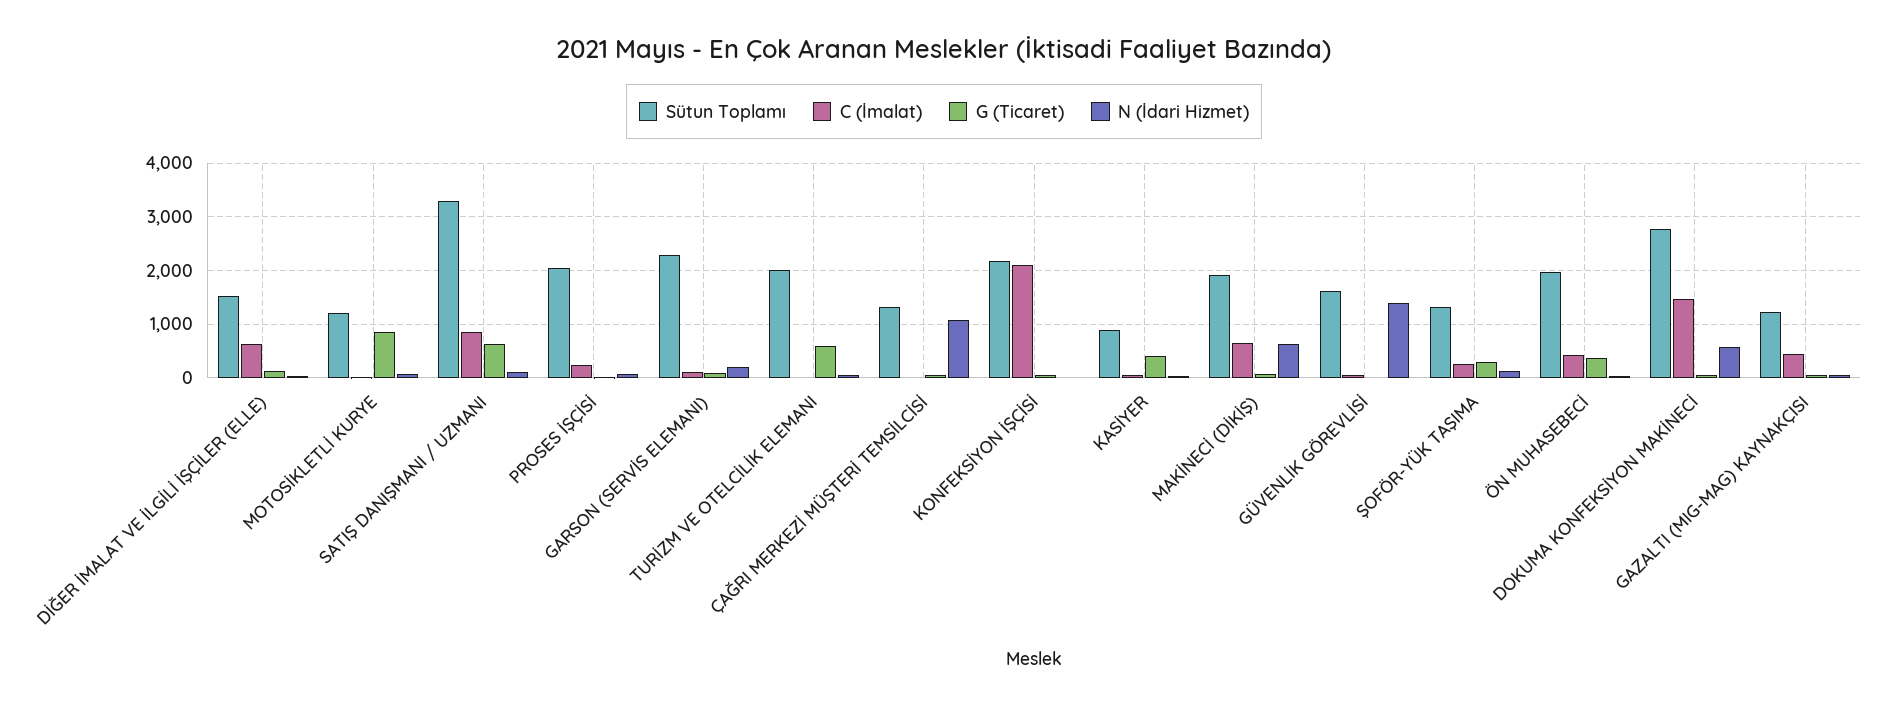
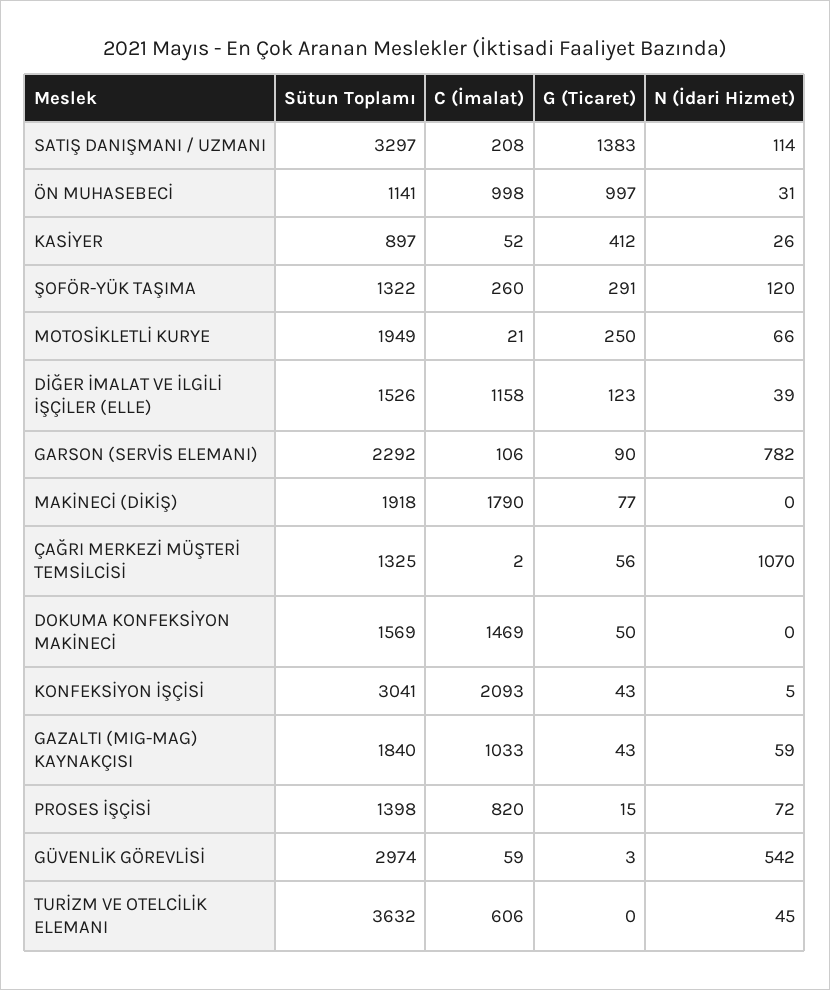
C (İmalat), DİĞER İMALAT VE İLGİLİ İŞÇİLER (ELLE): 600 -> 1158
Sütun Toplamı, MOTOSİKLETLİ KURYE: 1200 -> 1949
G (Ticaret), MOTOSİKLETLİ KURYE: 800 -> 250
C (İmalat), SATIŞ DANIŞMANI / UZMANI: 800 -> 208
G (Ticaret), SATIŞ DANIŞMANI / UZMANI: 600 -> 1383
Sütun Toplamı, PROSES İŞÇİSİ: 2000 -> 1398
C (İmalat), PROSES İŞÇİSİ: 200 -> 820
N (İdari Hizmet), GARSON (SERVİS ELEMANI): 200 -> 782
Sütun Toplamı, TURİZM VE OTELCİLİK ELEMANI: 2000 -> 3632
C (İmalat), TURİZM VE OTELCİLİK ELEMANI: 0 -> 606
G (Ticaret), TURİZM VE OTELCİLİK ELEMANI: 600 -> 0
Sütun Toplamı, KONFEKSİYON İŞÇİSİ: 2200 -> 3041
C (İmalat), MAKİNECİ (DİKİŞ): 600 -> 1790
N (İdari Hizmet), MAKİNECİ (DİKİŞ): 600 -> 0
Sütun Toplamı, GÜVENLİK GÖREVLİSİ: 1600 -> 2974
N (İdari Hizmet), GÜVENLİK GÖREVLİSİ: 1400 -> 542
Sütun Toplamı, ÖN MUHASEBECİ: 2000 -> 1141
C (İmalat), ÖN MUHASEBECİ: 400 -> 998
G (Ticaret), ÖN MUHASEBECİ: 400 -> 997
Sütun Toplamı, DOKUMA KONFEKSİYON MAKİNECİ: 2800 -> 1569
N (İdari Hizmet), DOKUMA KONFEKSİYON MAKİNECİ: 600 -> 0
Sütun Toplamı, GAZALTI (MIG-MAG) KAYNAKÇISI: 1200 -> 1840
C (İmalat), GAZALTI (MIG-MAG) KAYNAKÇISI: 400 -> 1033

